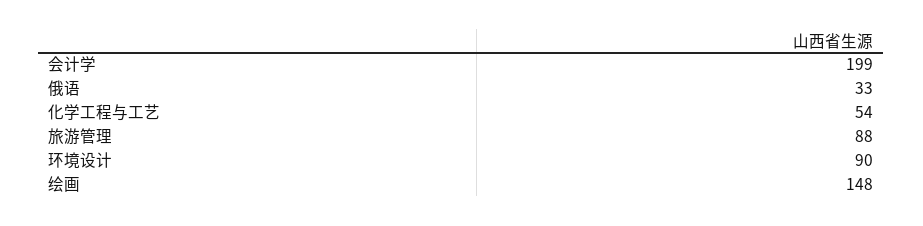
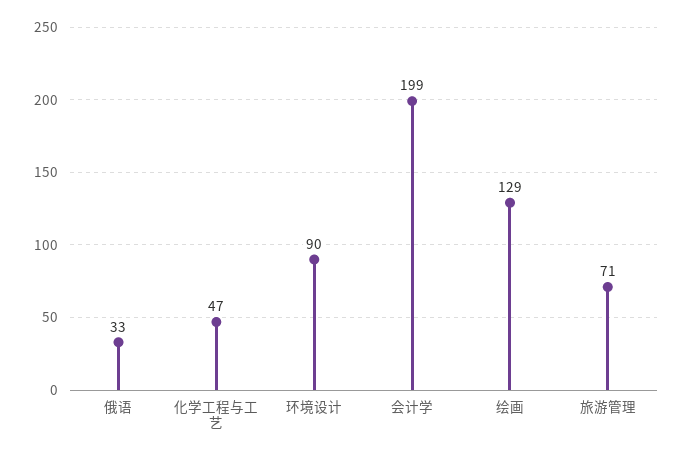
化学工程与工艺: 54 -> 47
旅游管理: 88 -> 71
绘画: 148 -> 129

